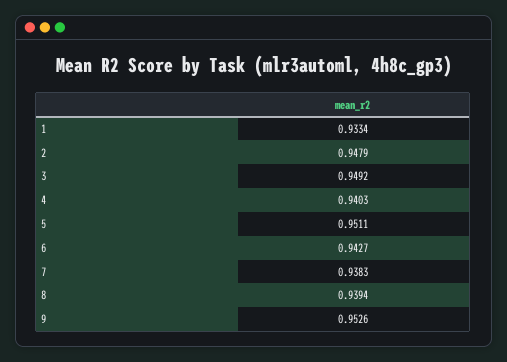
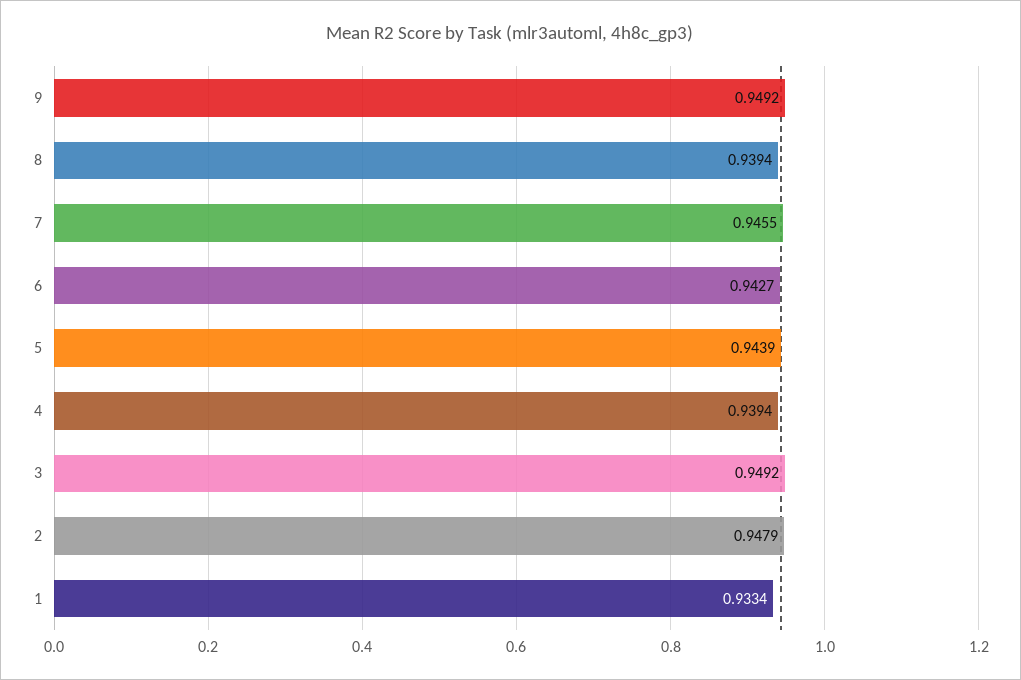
4: 0.9403 -> 0.9394
5: 0.9511 -> 0.9439
7: 0.9383 -> 0.9455
9: 0.9526 -> 0.9492

